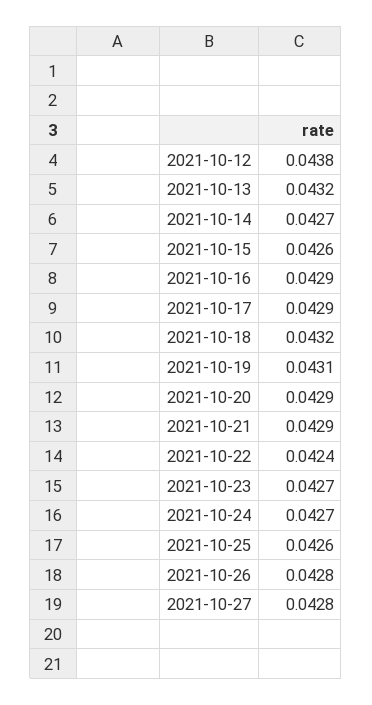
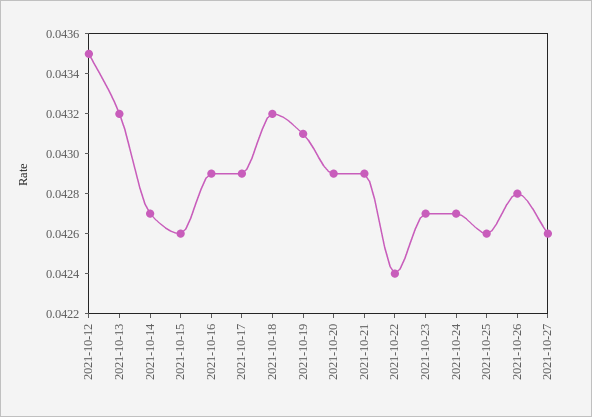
2021-10-12: 0.0438 -> 0.0435
2021-10-27: 0.0428 -> 0.0426

